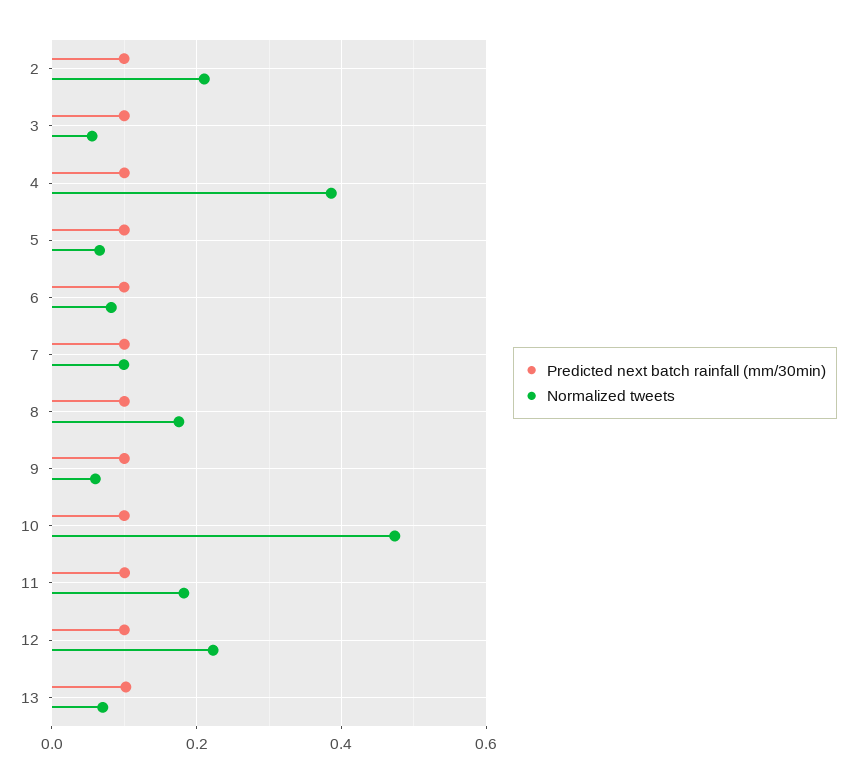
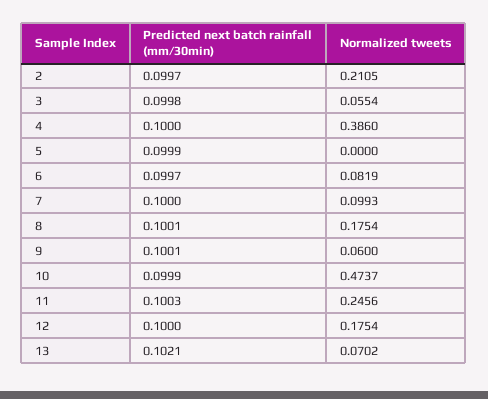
Normalized tweets, 5: 0.06 -> 0
Normalized tweets, 11: 0.18 -> 0.2456
Normalized tweets, 12: 0.22 -> 0.1754

